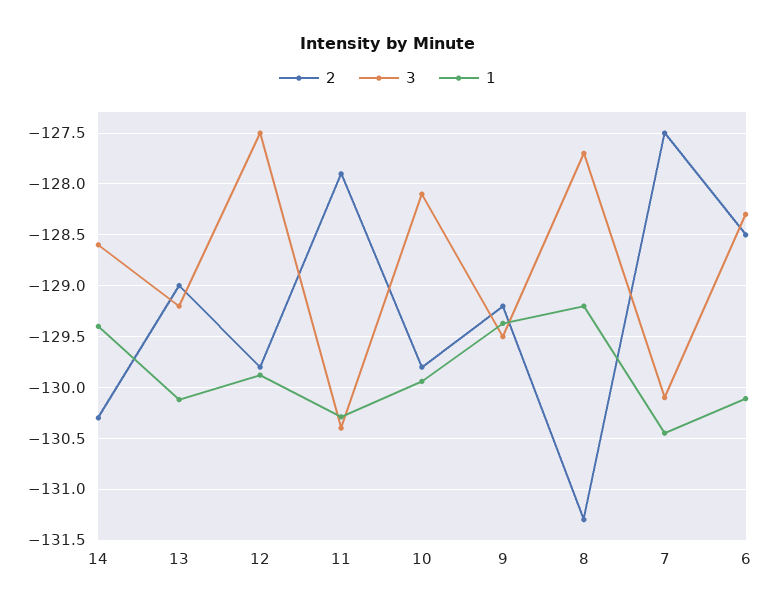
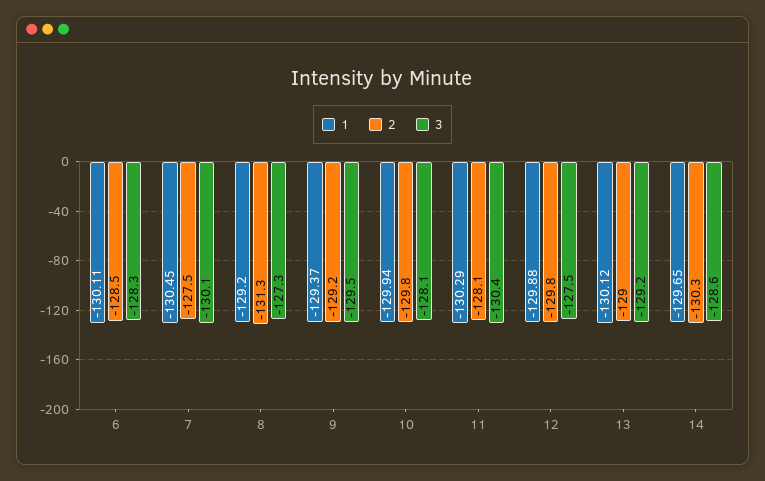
1, 14: -129.4 -> -129.65
2, 11: -127.9 -> -128.1
3, 8: -127.7 -> -127.3

